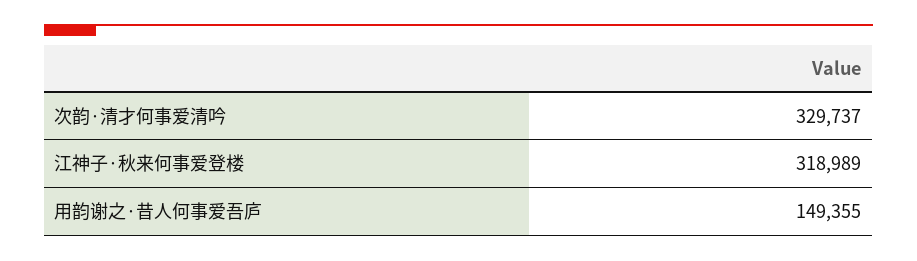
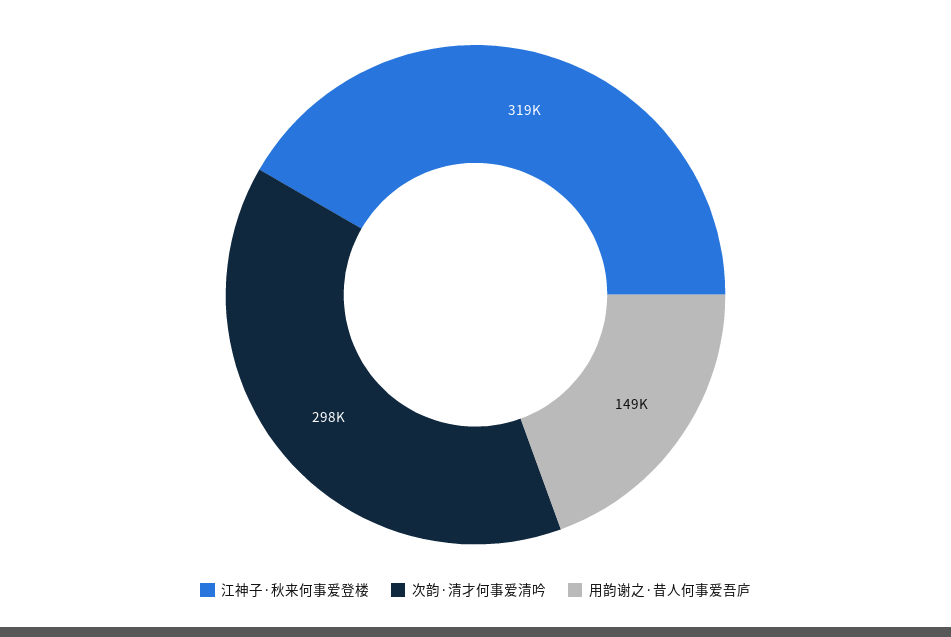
次韵·清才何事爱清吟: 329737 -> 298000

